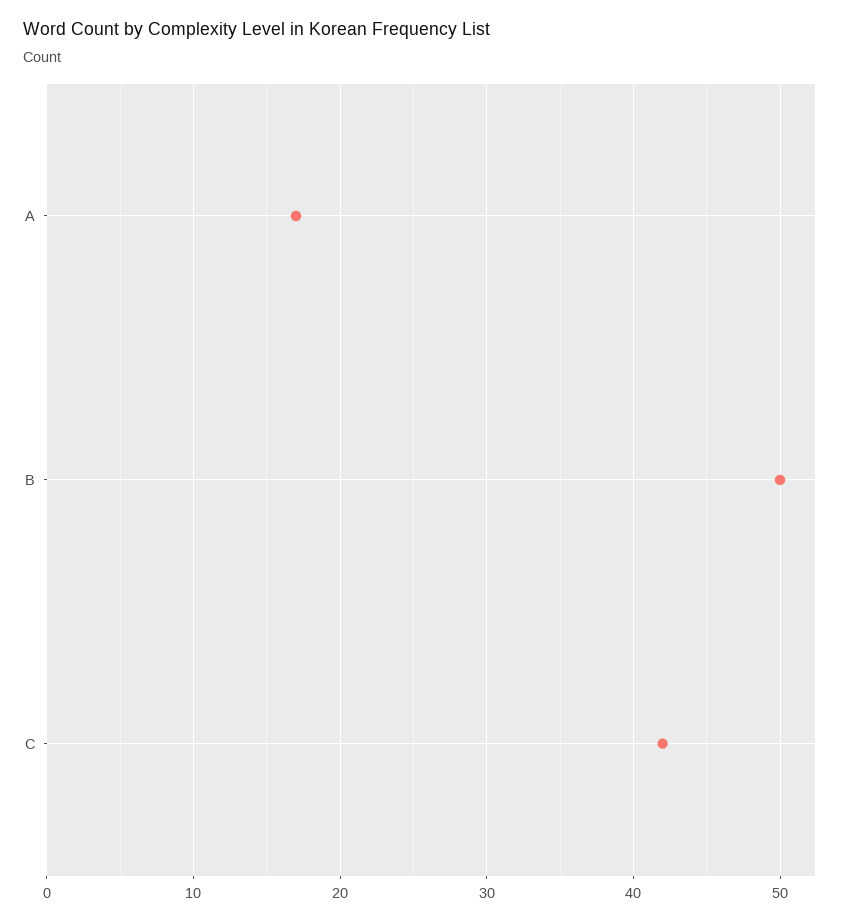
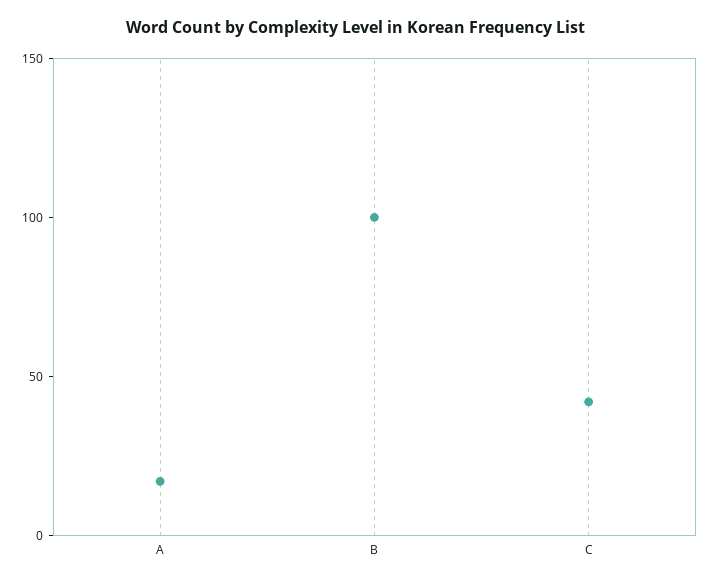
B: 50 -> 100

